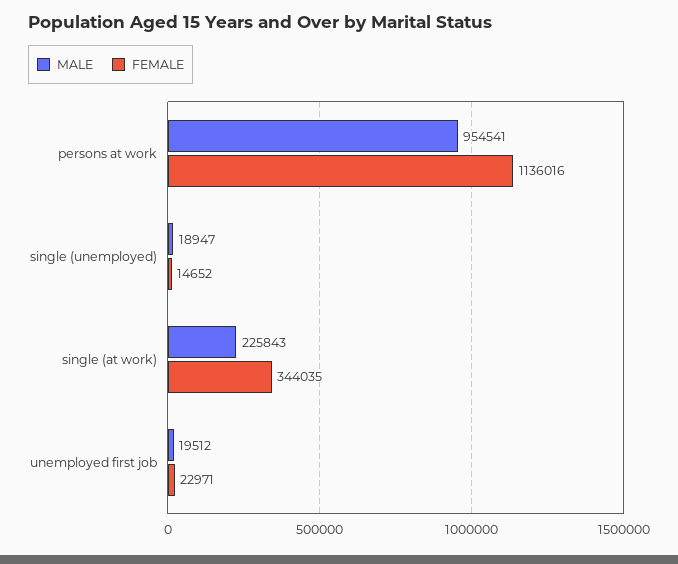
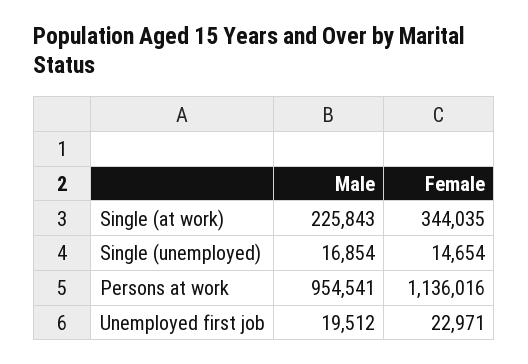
MALE, single (unemployed): 18947 -> 16854
FEMALE, single (unemployed): 14652 -> 14654

